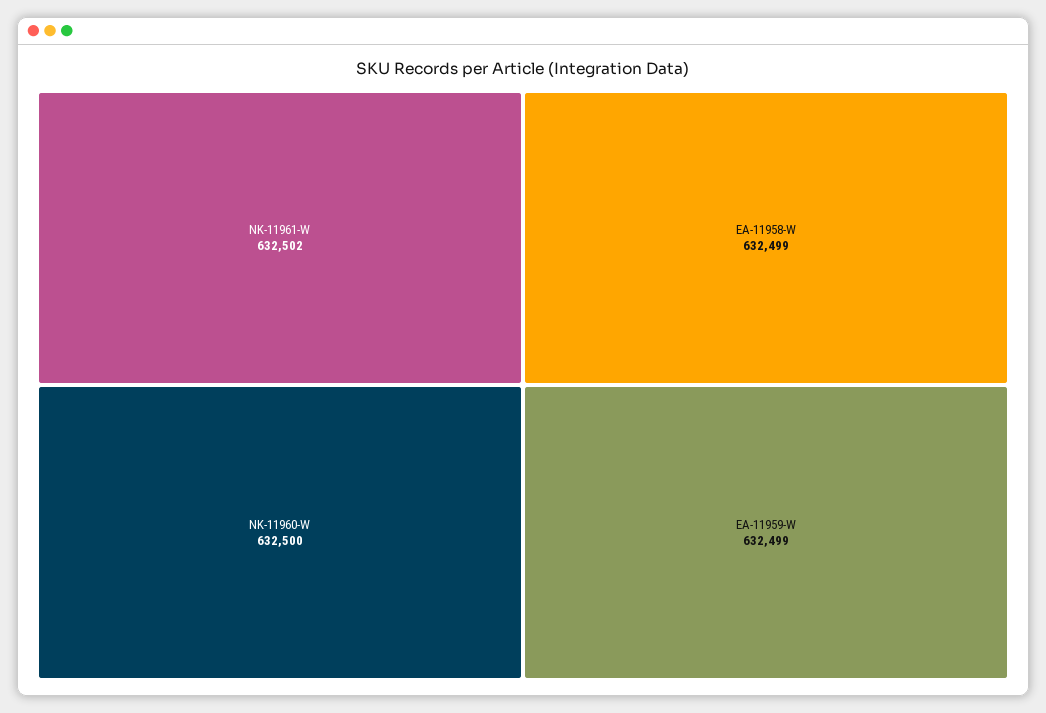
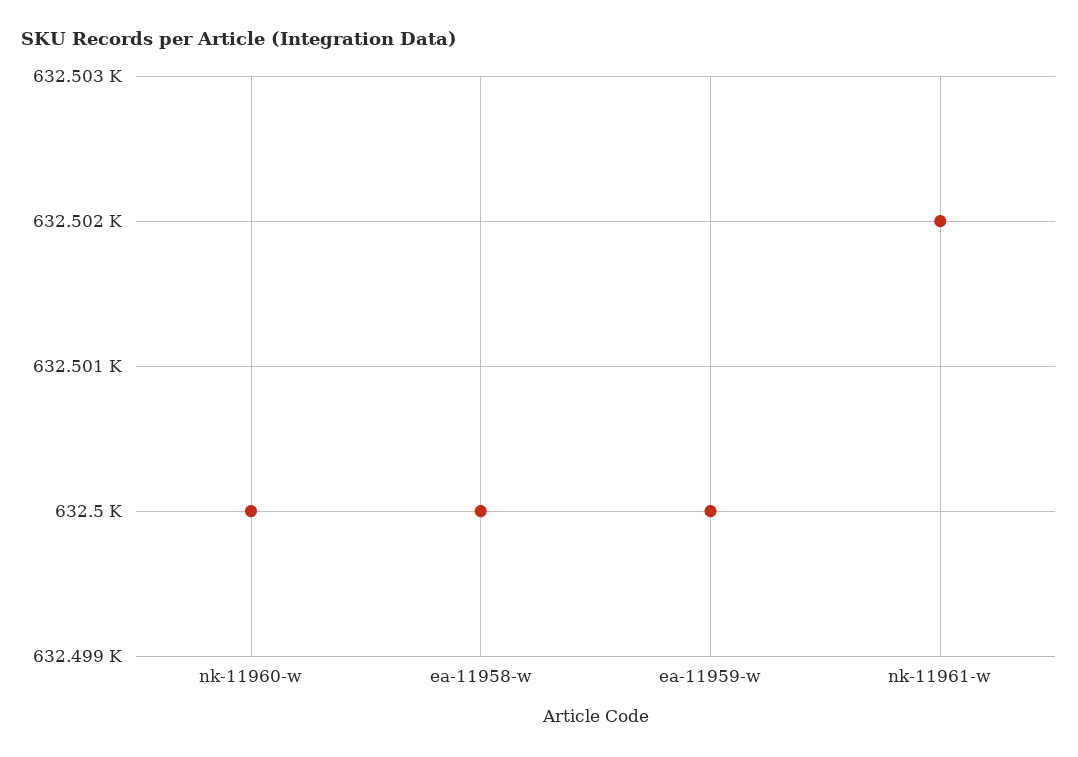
EA-11958-W: 632499 -> 632500
EA-11959-W: 632499 -> 632500

